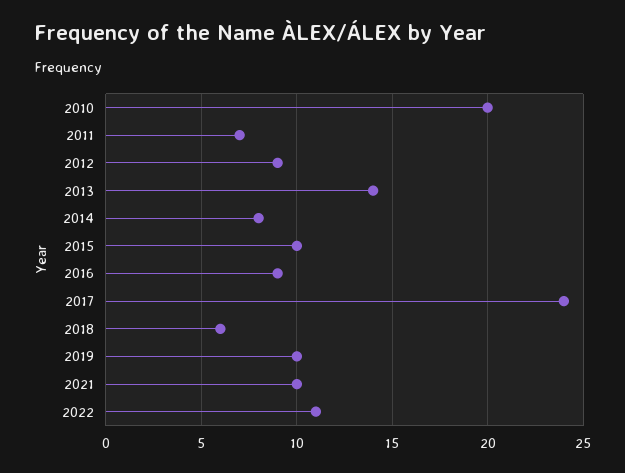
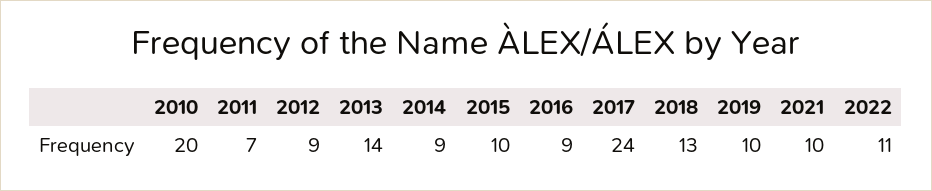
2014: 8 -> 9
2018: 6 -> 13

